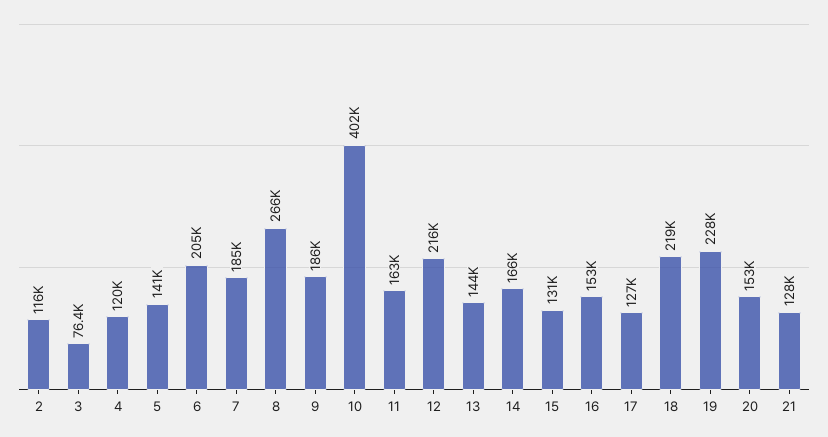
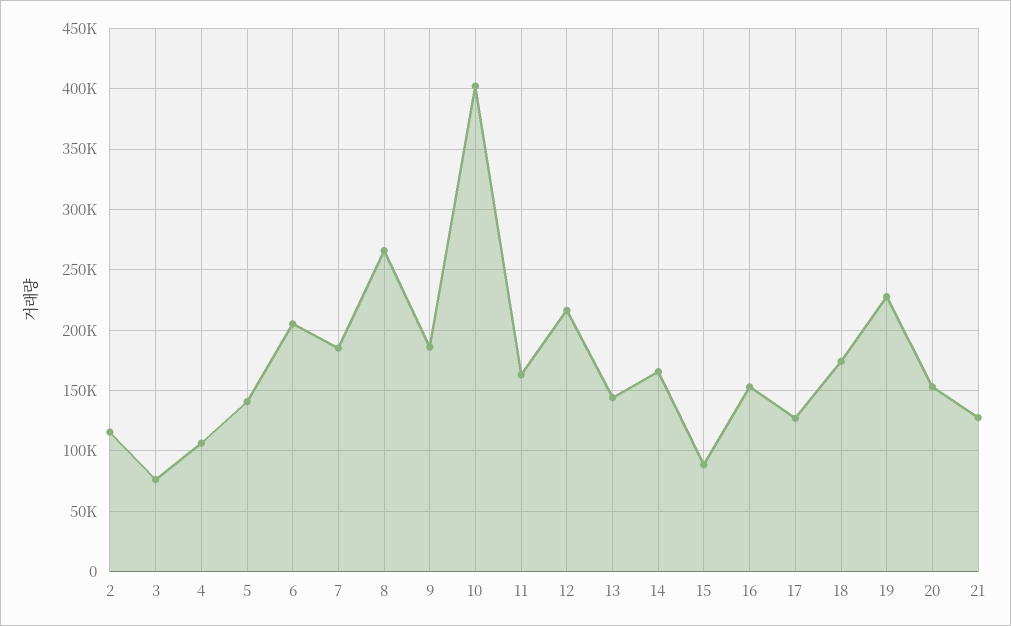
4: 120000 -> 105000
15: 131000 -> 90000
18: 219000 -> 175000

